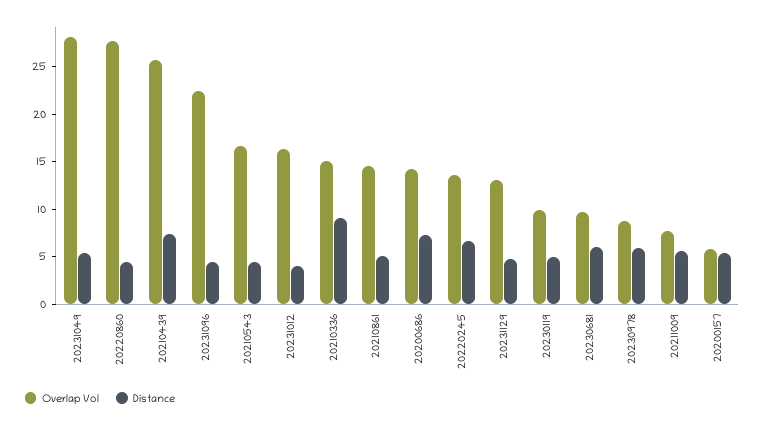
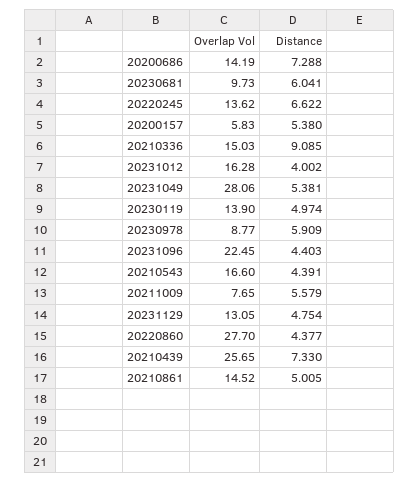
Overlap Vol, 20230119: 10 -> 13.9

